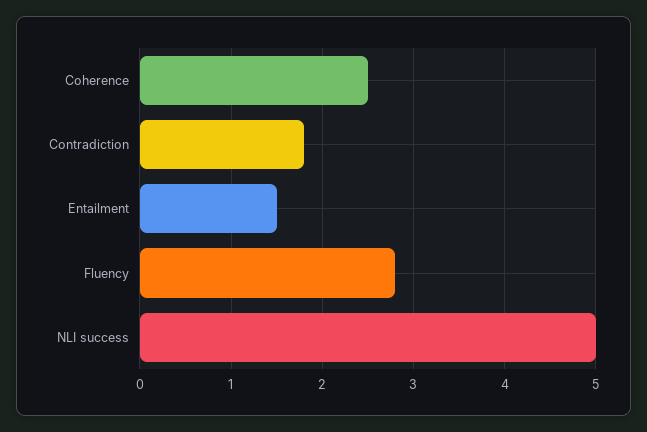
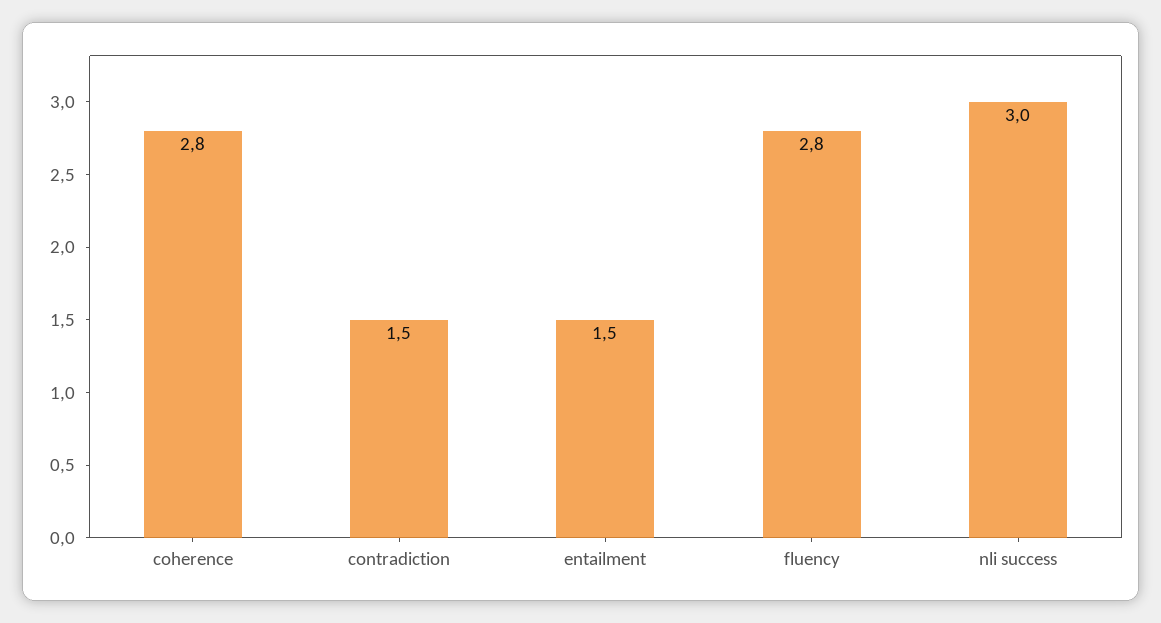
Coherence: 2.5 -> 2.8
Contradiction: 1.8 -> 1.5
NLI success: 5 -> 3

